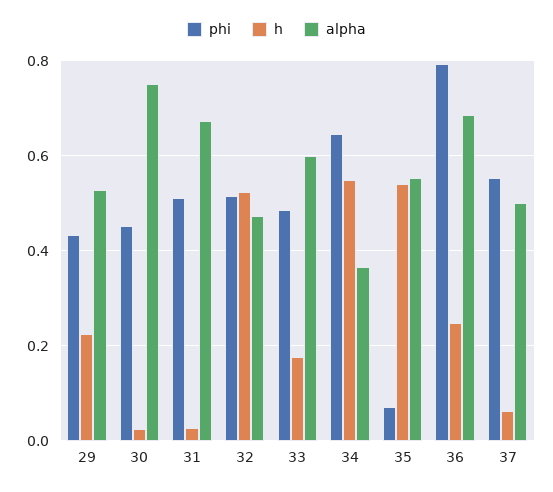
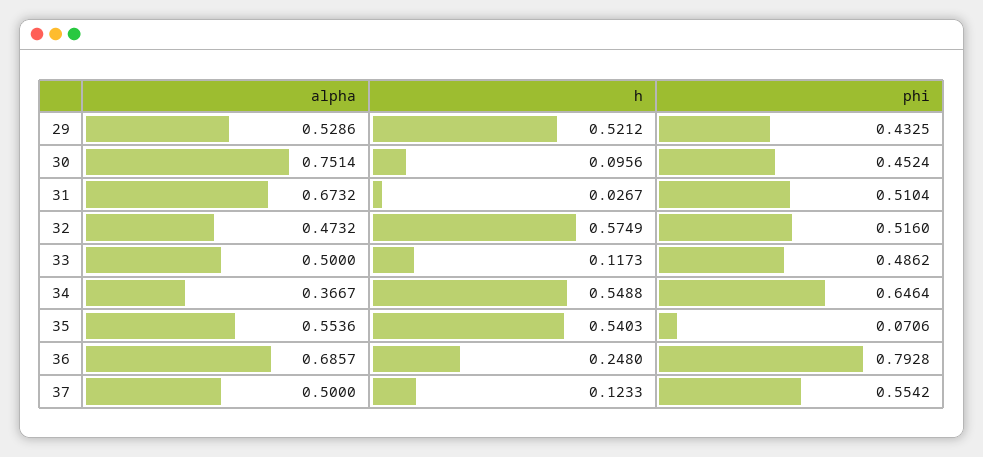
h, 29: 0.22 -> 0.5212
h, 30: 0.02 -> 0.0956
h, 32: 0.52 -> 0.5749
h, 33: 0.18 -> 0.1173
alpha, 33: 0.6 -> 0.5
h, 37: 0.06 -> 0.1233

